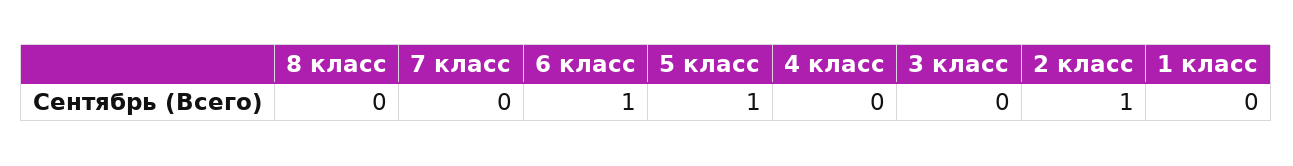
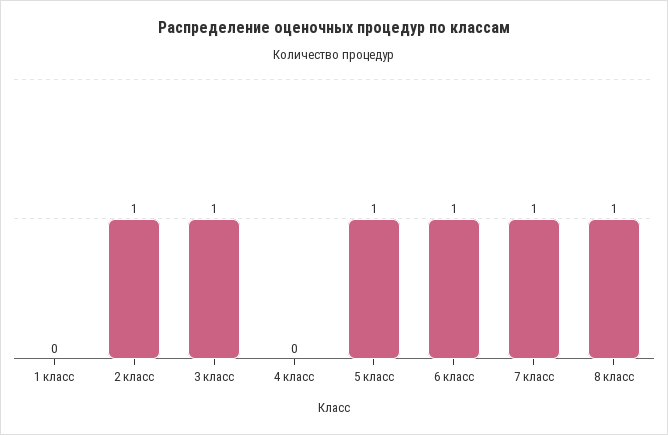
8 класс: 0 -> 1
7 класс: 0 -> 1
3 класс: 0 -> 1

